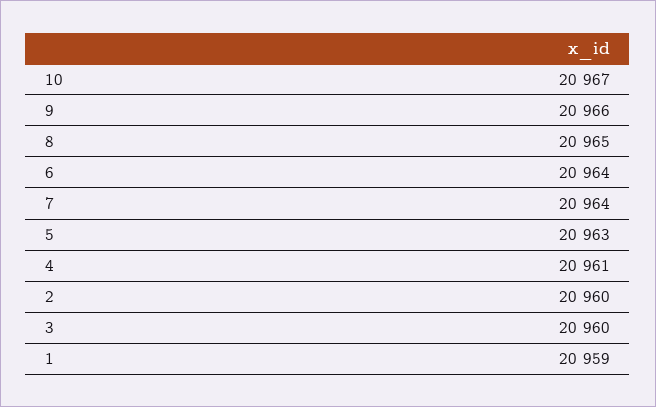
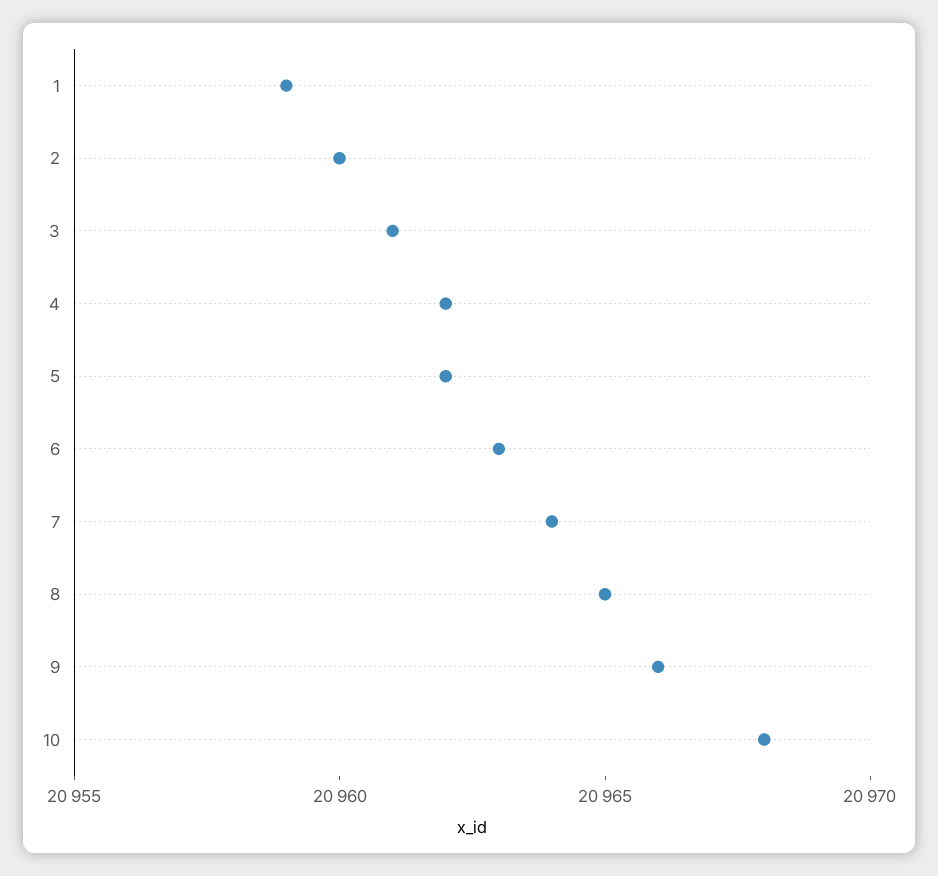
10: 20967 -> 20968
6: 20964 -> 20963
5: 20963 -> 20962
4: 20961 -> 20962
3: 20960 -> 20961

